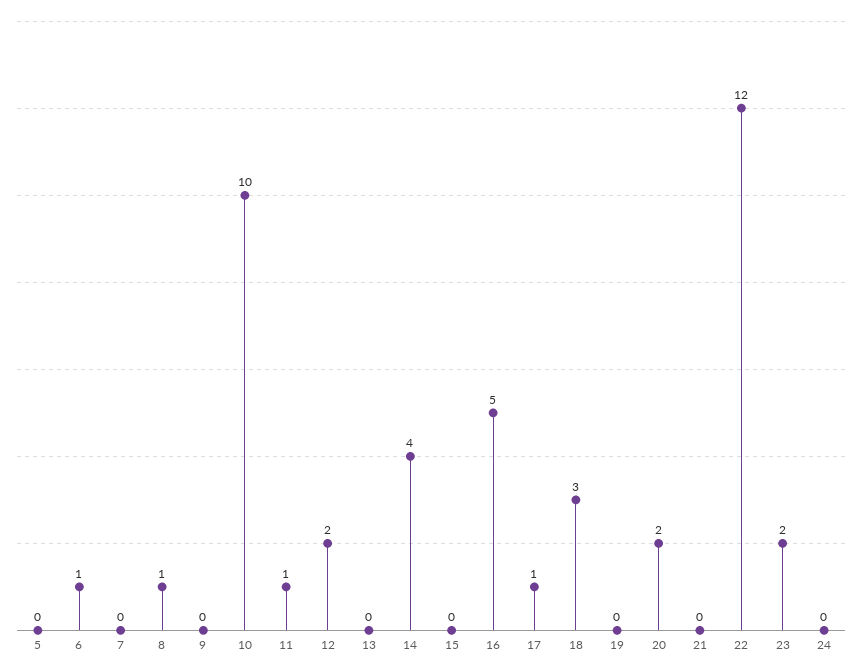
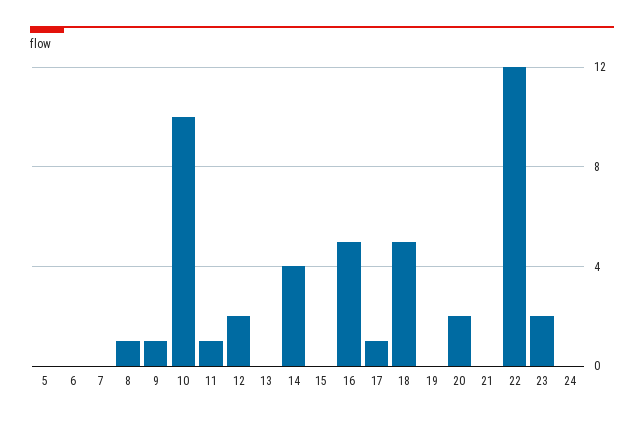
6: 1 -> 0
9: 0 -> 1
18: 3 -> 5

